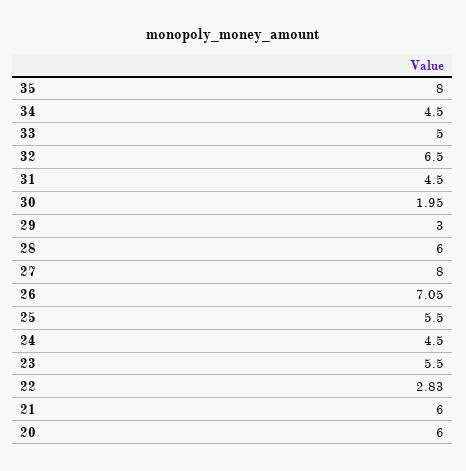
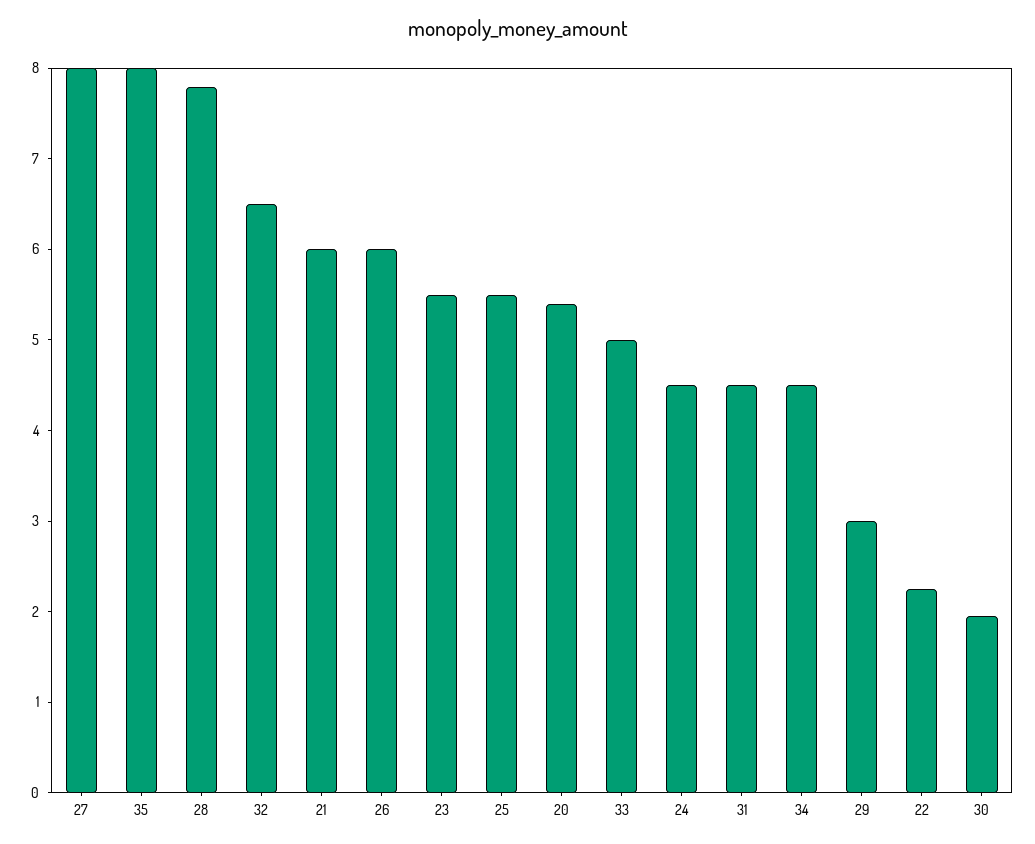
28: 6 -> 7.8
26: 7.05 -> 6
22: 2.83 -> 2.2
20: 6 -> 5.4

